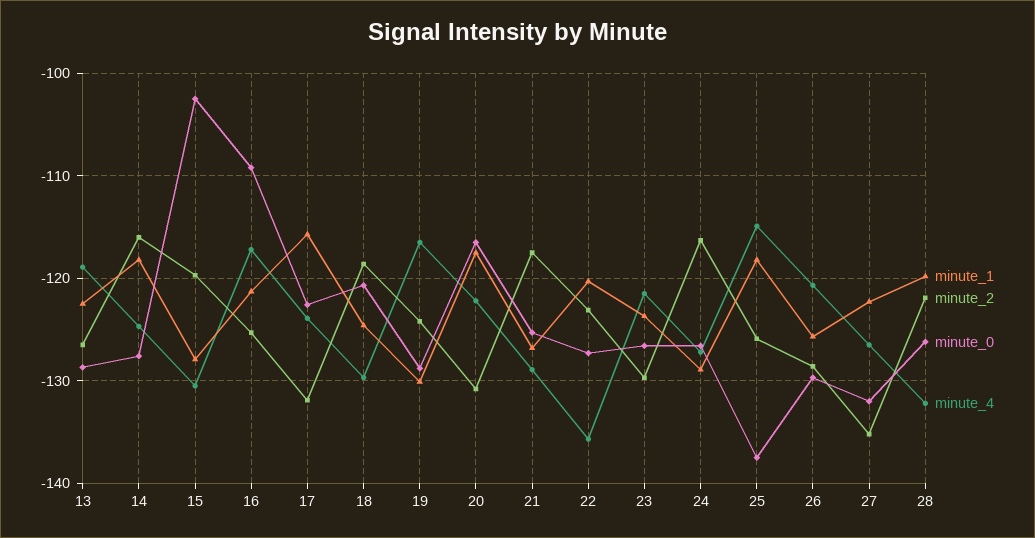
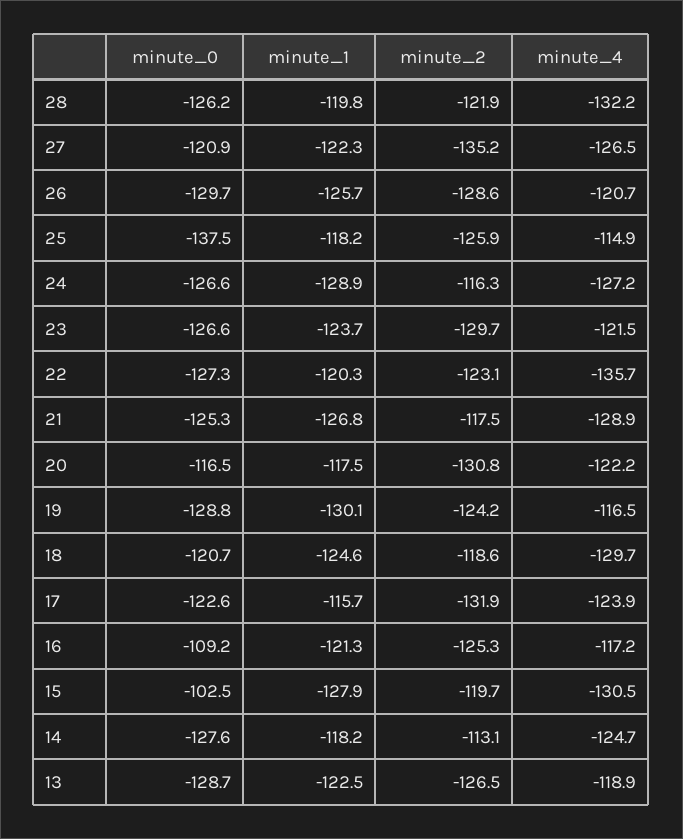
minute_2, 14: -116 -> -113.1
minute_0, 27: -132 -> -120.9

